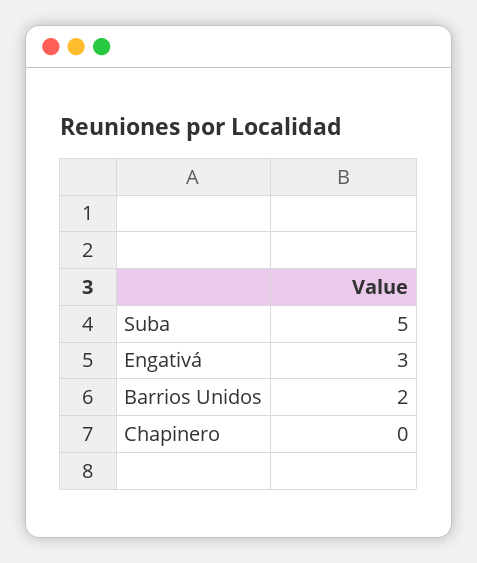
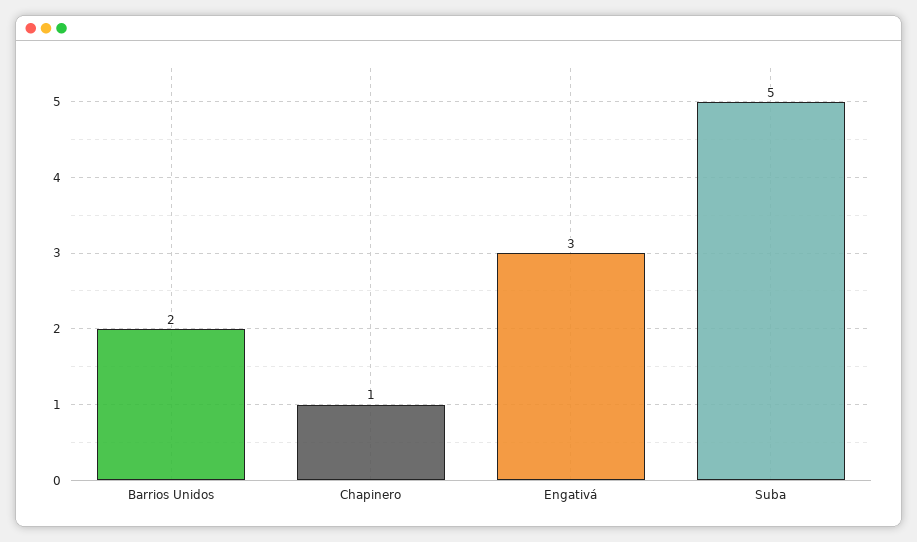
Chapinero: 0 -> 1

